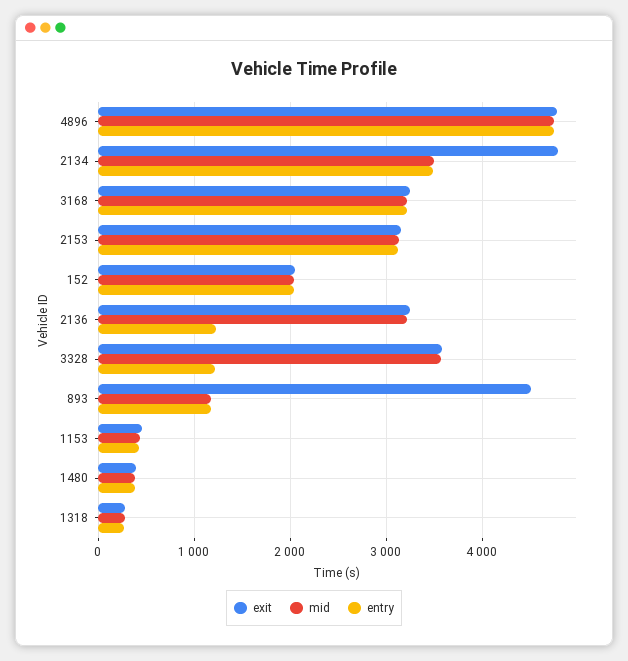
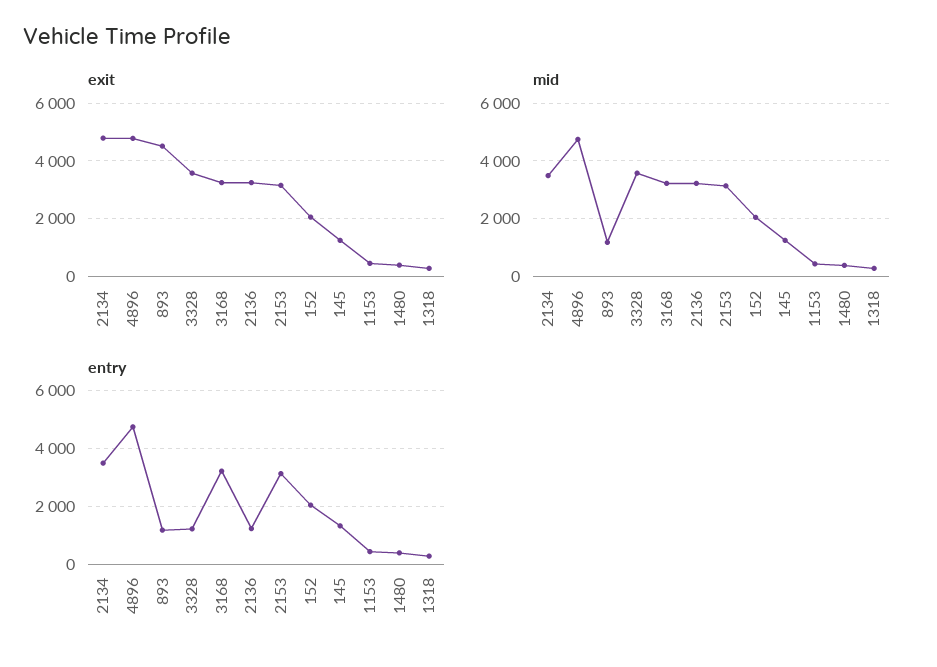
exit, 145: none -> 1250
mid, 145: none -> 1250
entry, 145: none -> 1250

